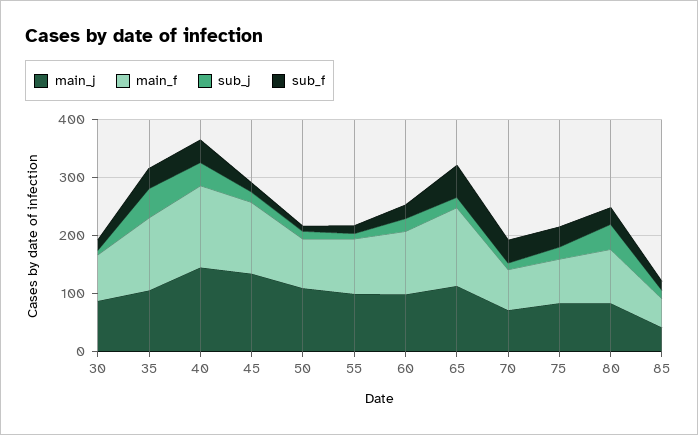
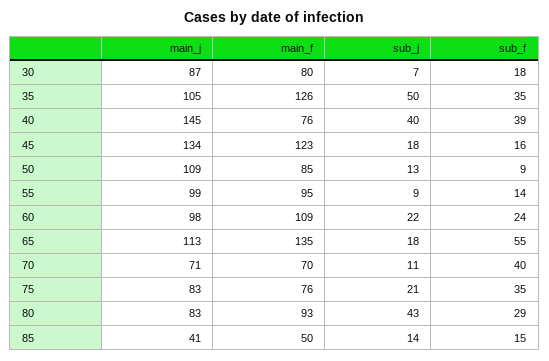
main_f, 40: 140 -> 76

